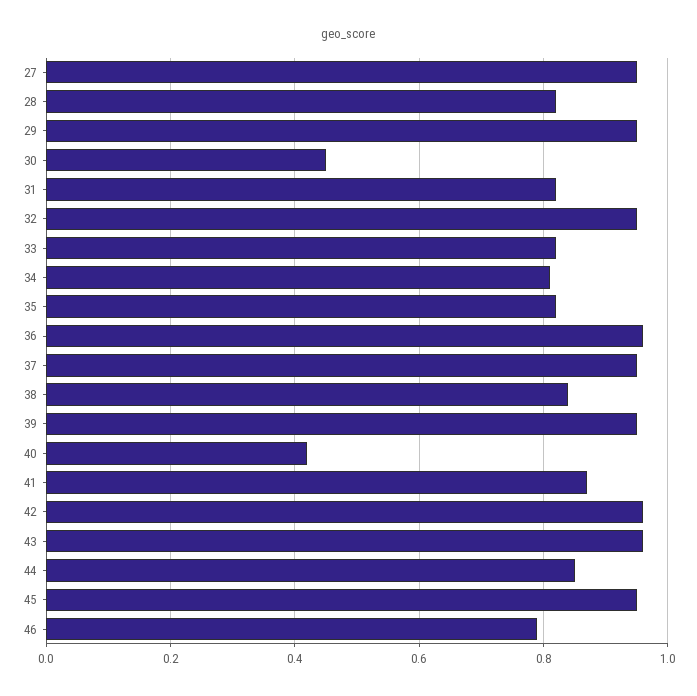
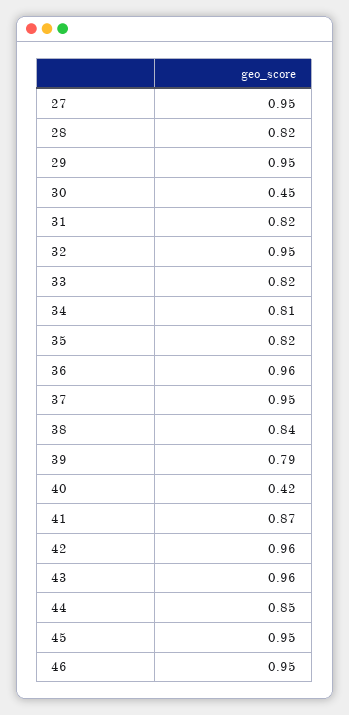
39: 0.95 -> 0.79
46: 0.8 -> 0.95

